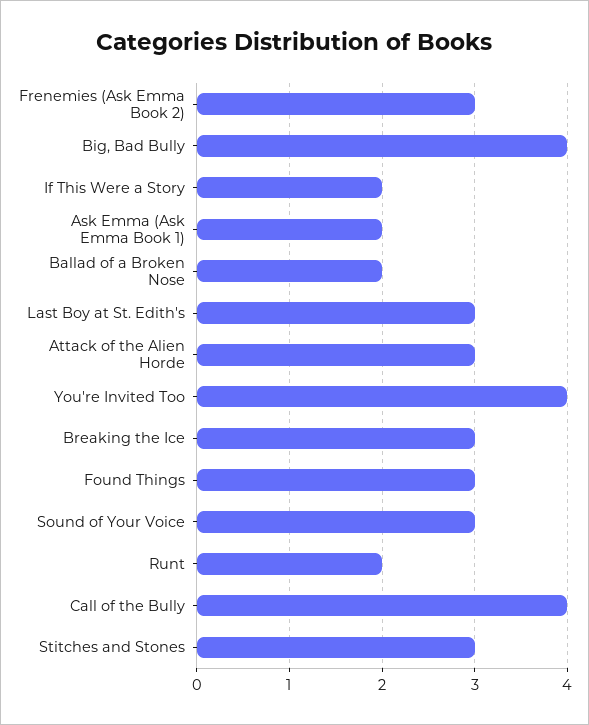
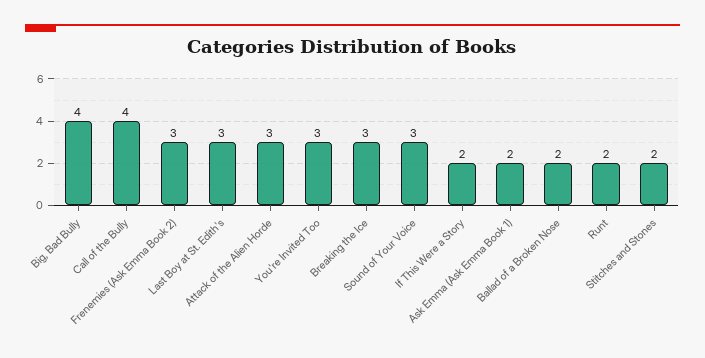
You're Invited Too: 4 -> 3
Found Things: 3 -> none
Stitches and Stones: 3 -> 2

